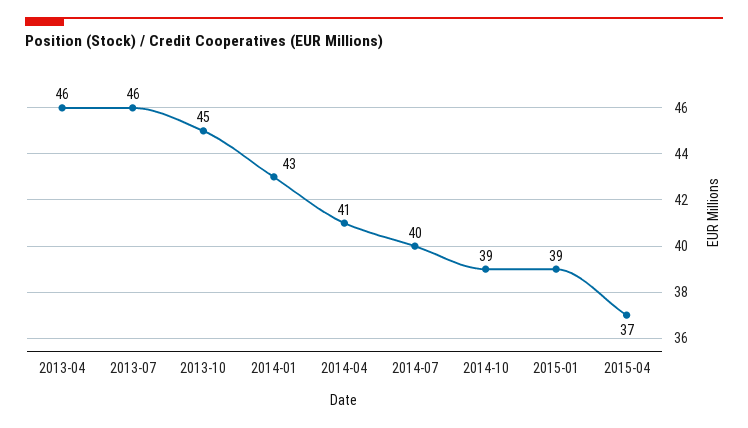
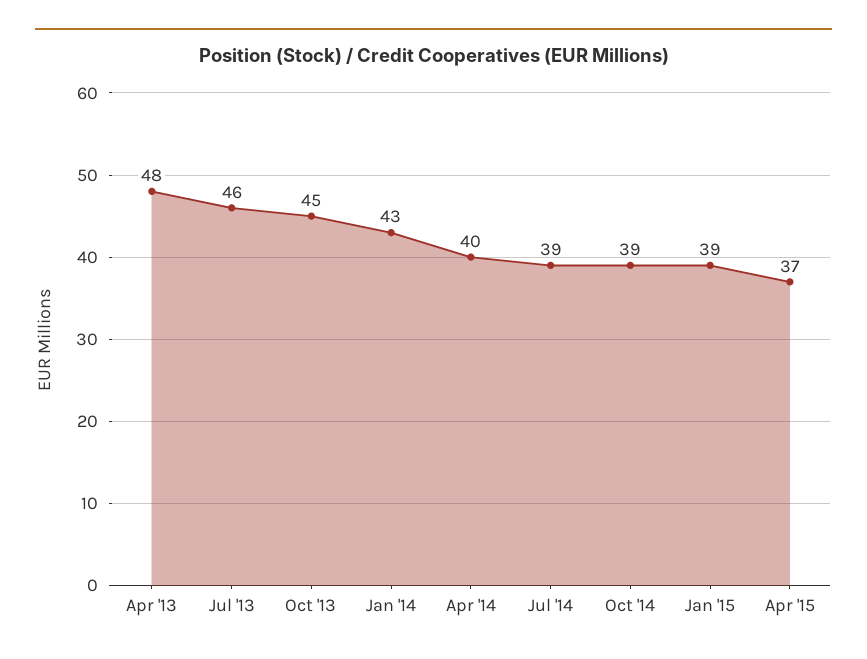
2013-04: 46 -> 48
2014-04: 41 -> 40
2014-07: 40 -> 39

